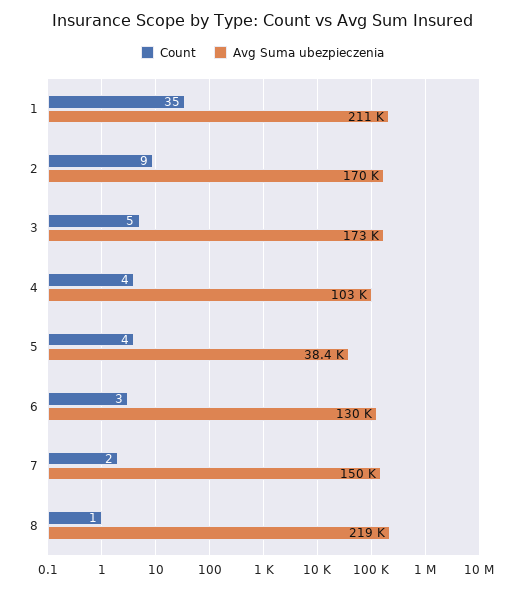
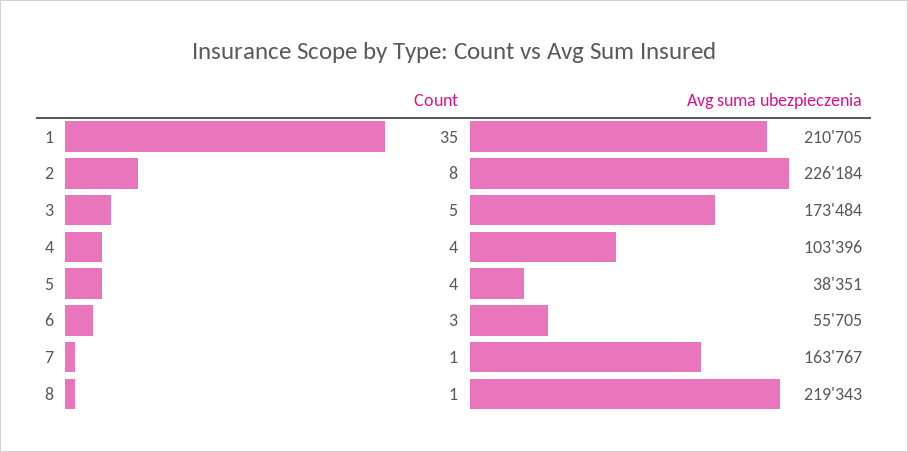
Count, 2: 9 -> 8
Avg Suma ubezpieczenia, 2: 170000 -> 226184
Avg Suma ubezpieczenia, 6: 130000 -> 55705
Count, 7: 2 -> 1
Avg Suma ubezpieczenia, 7: 150000 -> 163767

